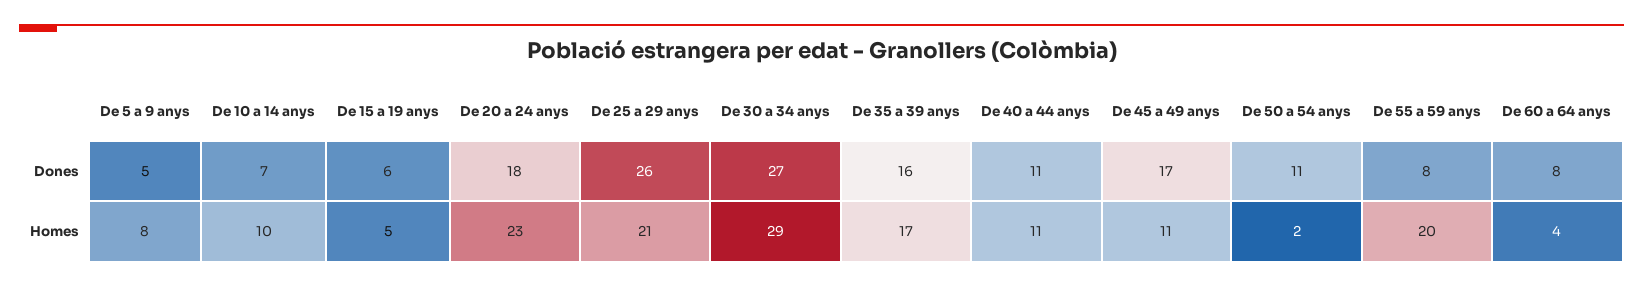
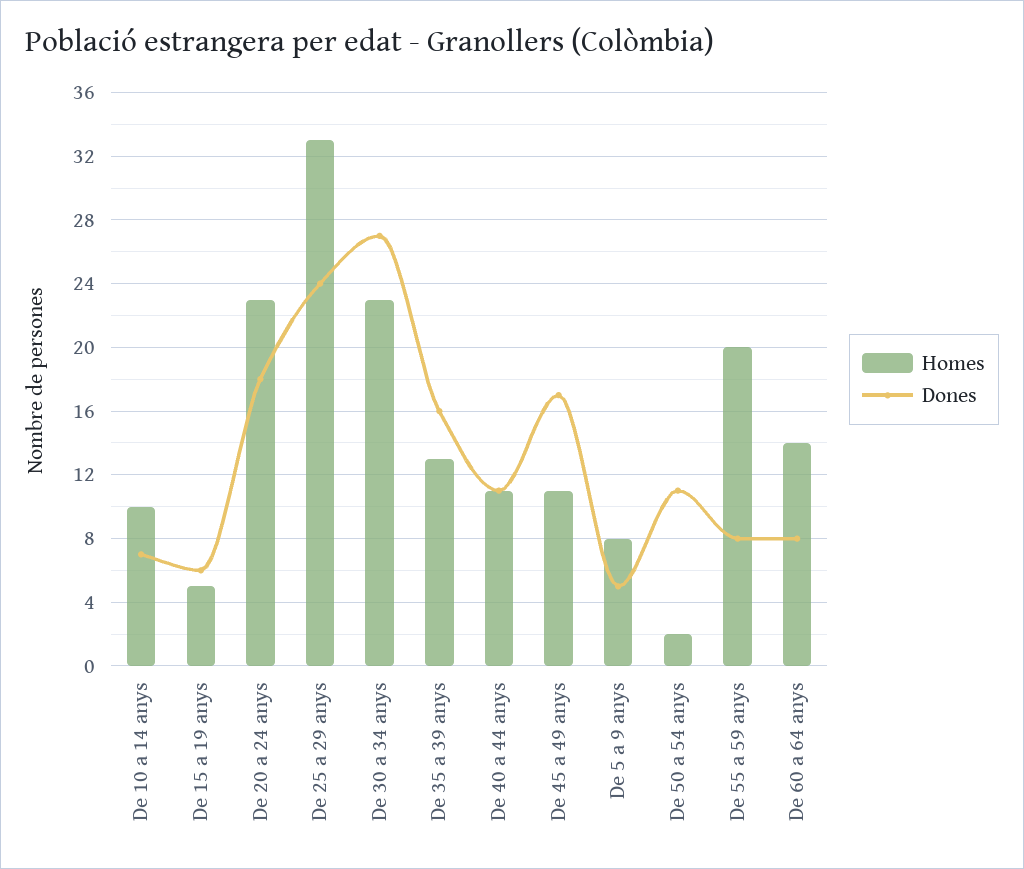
Dones, De 25 a 29 anys: 26 -> 24
Homes, De 25 a 29 anys: 21 -> 33
Homes, De 30 a 34 anys: 29 -> 23
Homes, De 35 a 39 anys: 17 -> 13
Homes, De 60 a 64 anys: 4 -> 14

